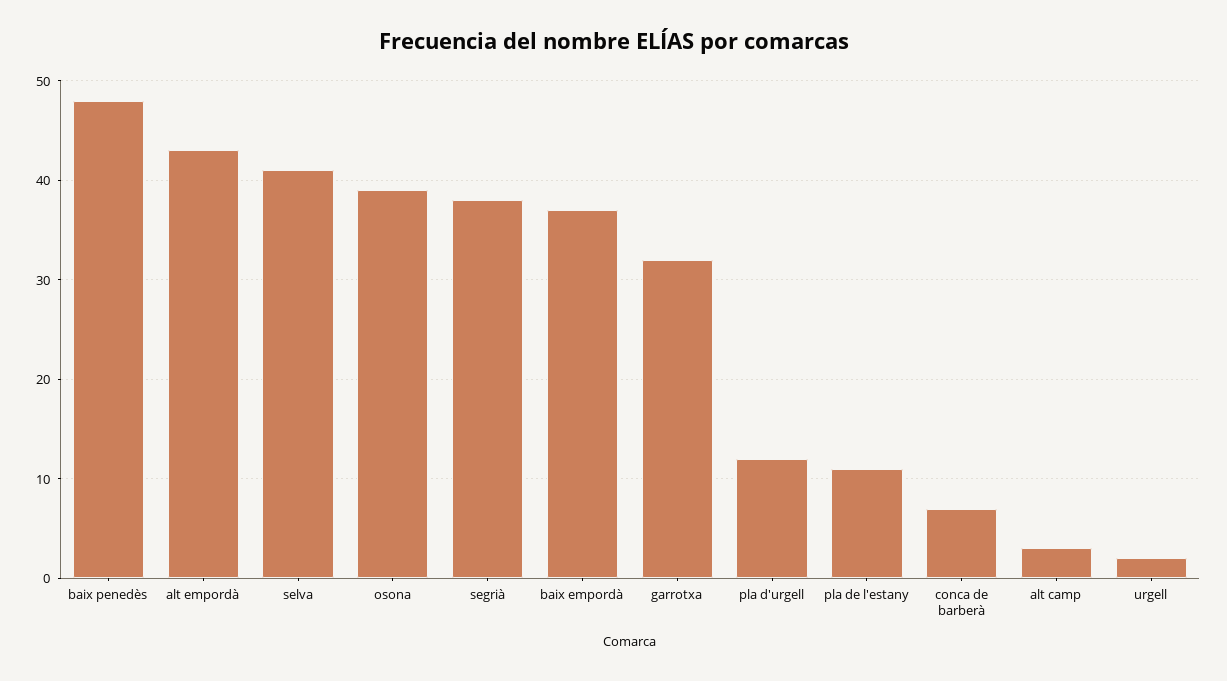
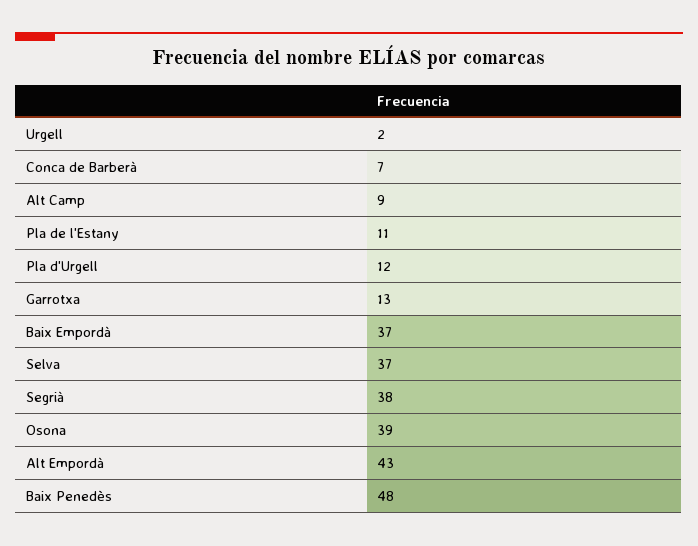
selva: 41 -> 37
garrotxa: 32 -> 13
alt camp: 3 -> 9

